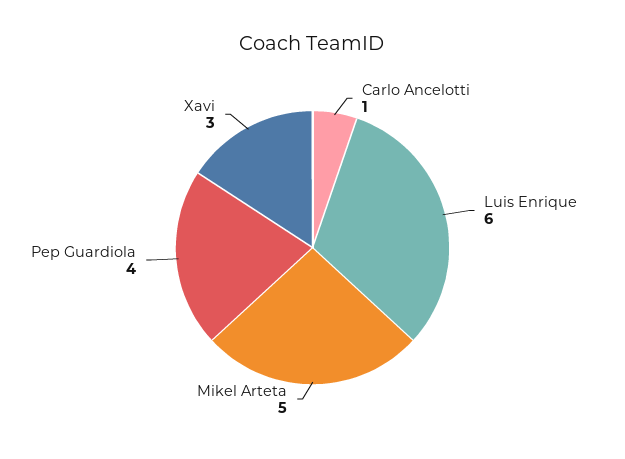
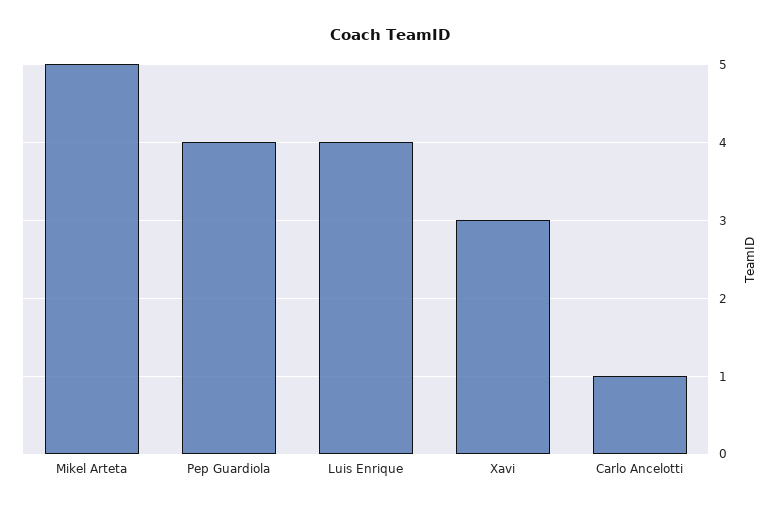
Luis Enrique: 6 -> 4

